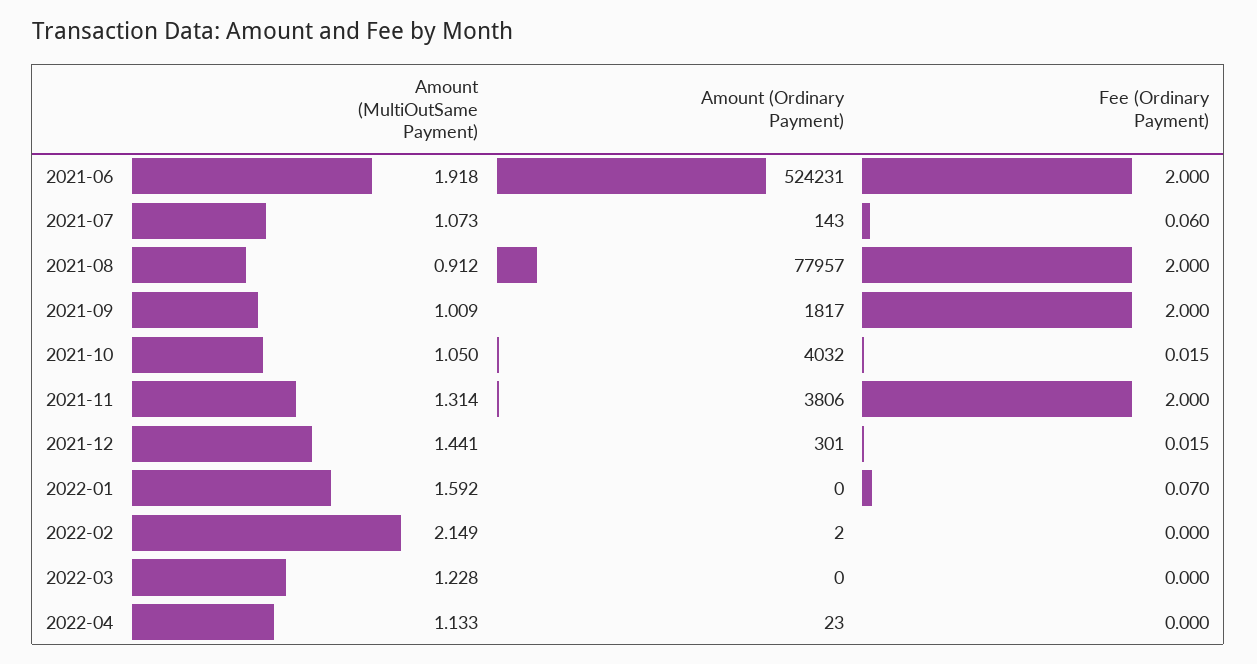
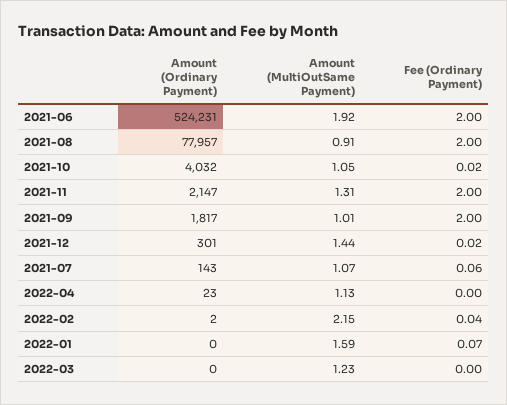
Amount (Ordinary Payment), 2021-11: 3806 -> 2147
Fee (Ordinary Payment), 2022-02: 0 -> 0.04

